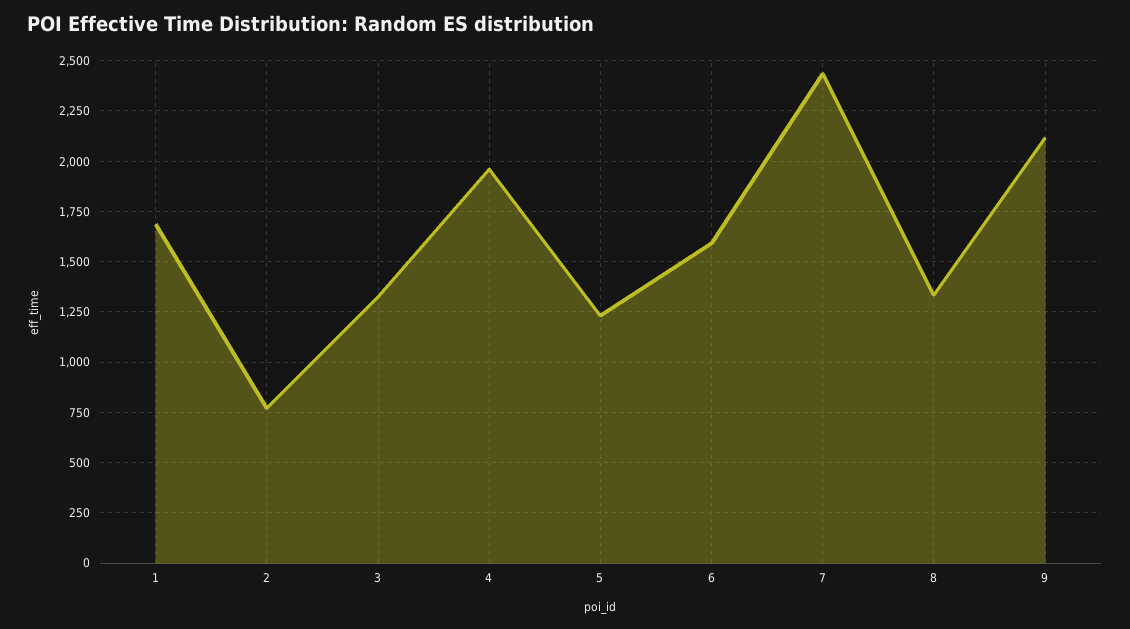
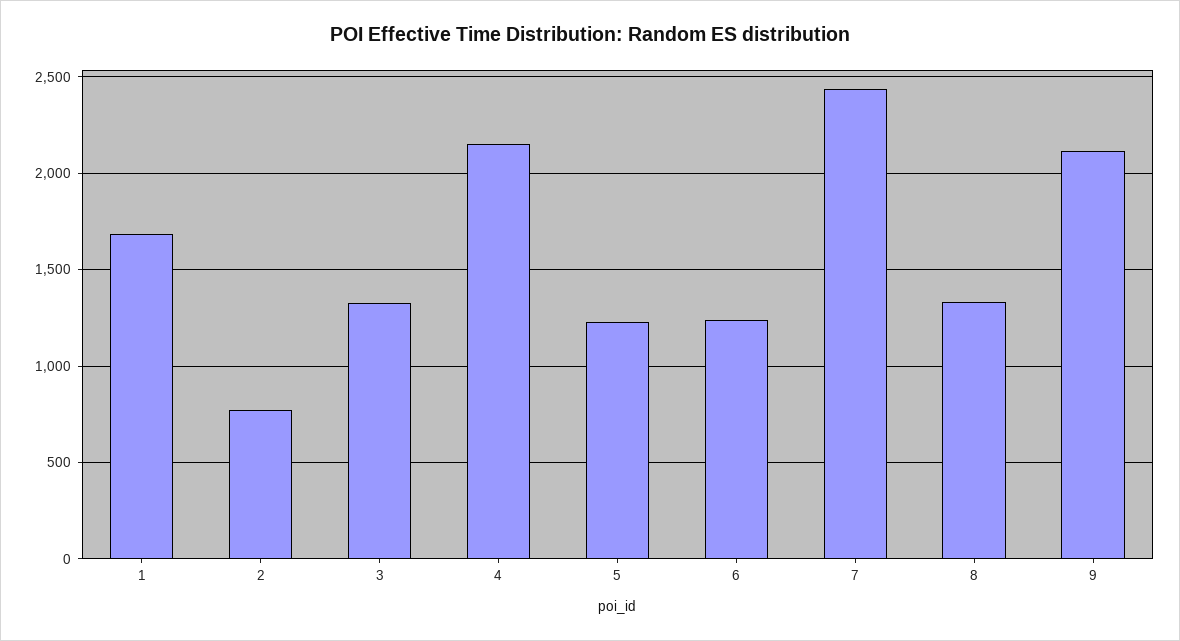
4: 1950 -> 2150
6: 1600 -> 1250

